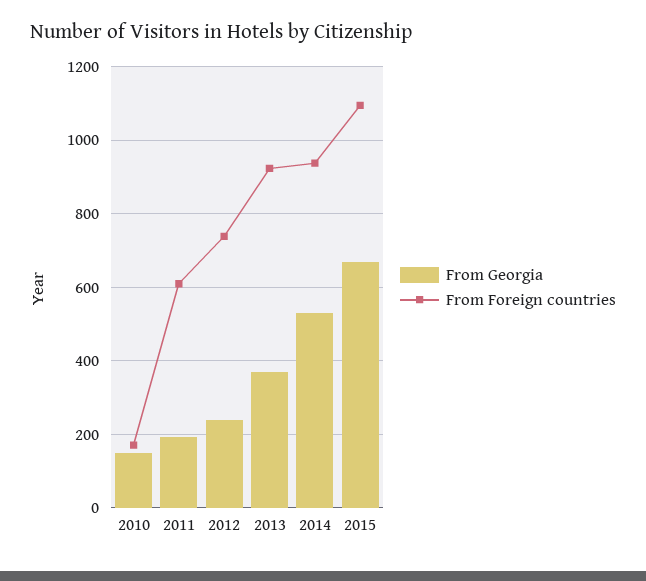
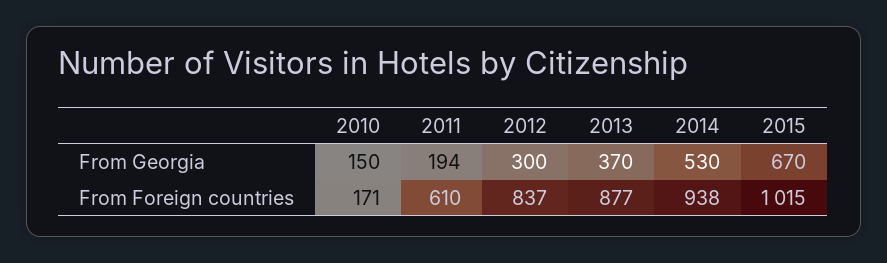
From Georgia, 2012: 240 -> 300
From Foreign countries, 2012: 740 -> 837
From Foreign countries, 2013: 920 -> 877
From Foreign countries, 2015: 1100 -> 1015

